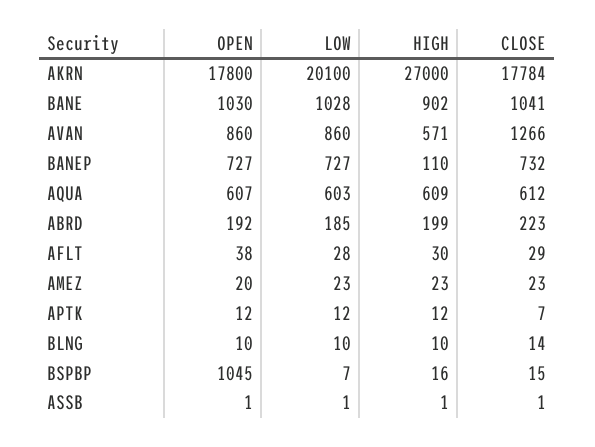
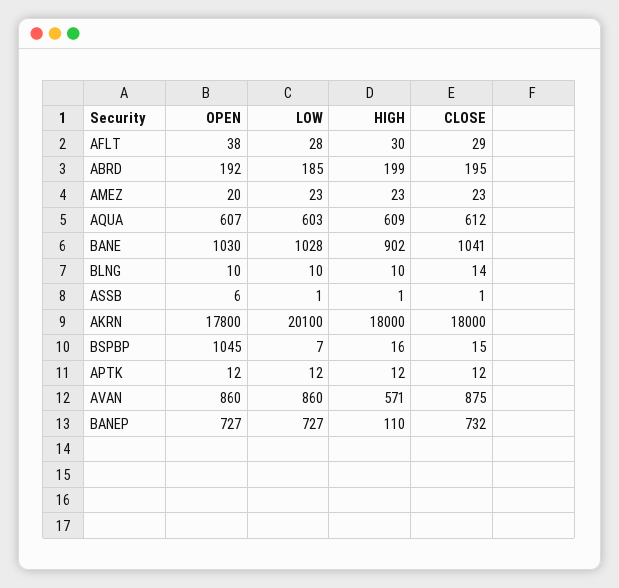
HIGH, AKRN: 27000 -> 18000
CLOSE, AKRN: 17784 -> 18000
CLOSE, AVAN: 1266 -> 875
CLOSE, ABRD: 223 -> 195
CLOSE, APTK: 7 -> 12
OPEN, ASSB: 1 -> 6

